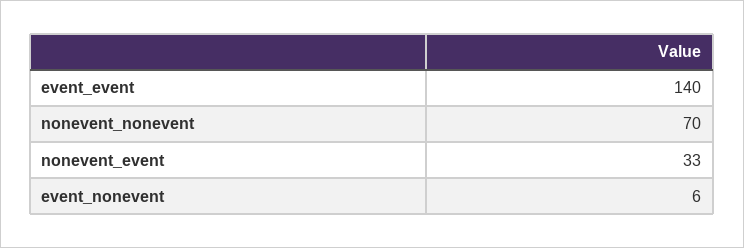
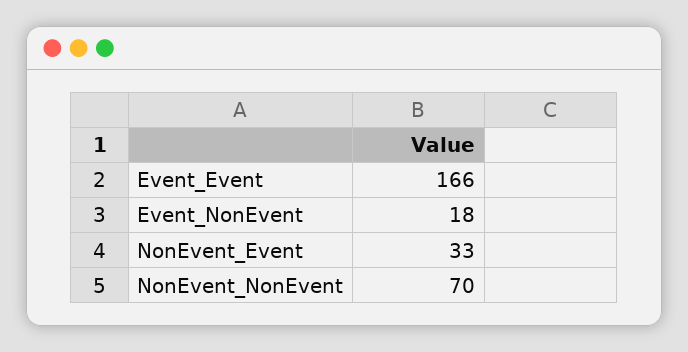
event_event: 140 -> 166
event_nonevent: 6 -> 18

